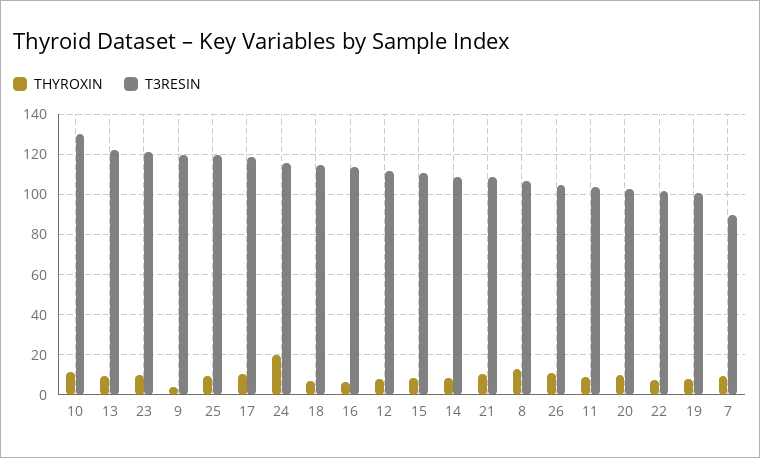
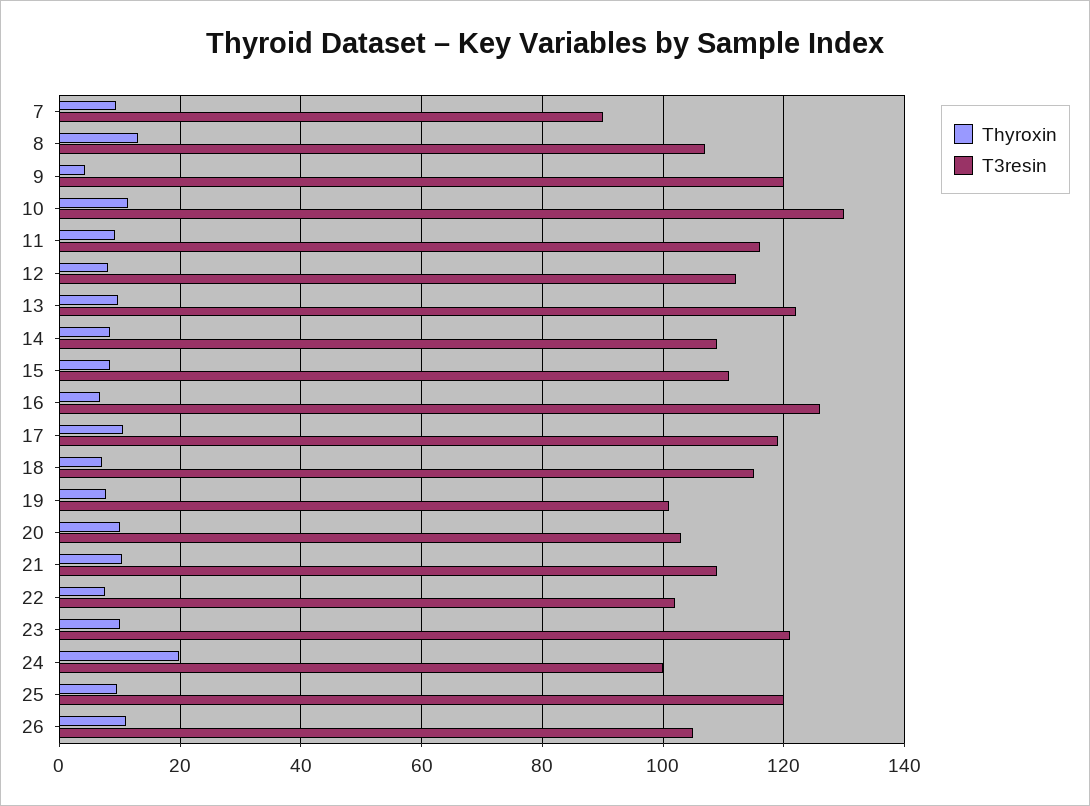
T3RESIN, 24: 115 -> 100
T3RESIN, 16: 115 -> 126
T3RESIN, 11: 105 -> 116

